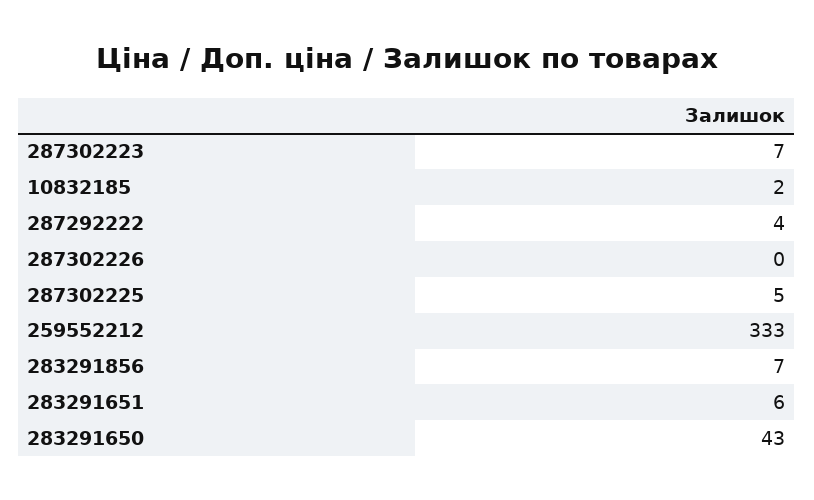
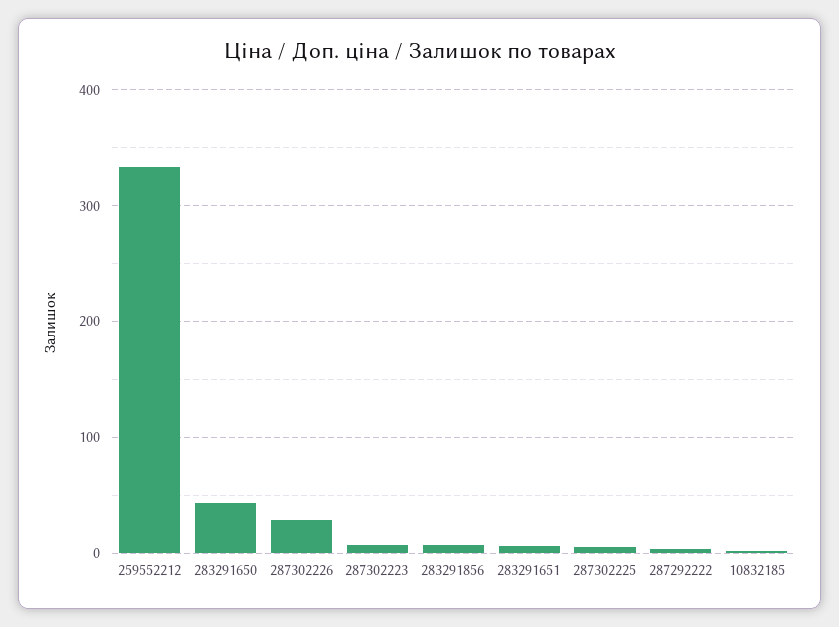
287302226: 0 -> 30

